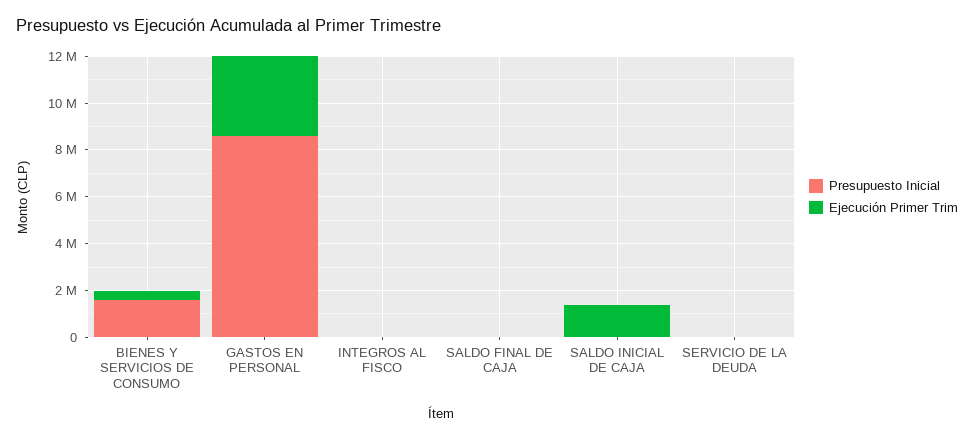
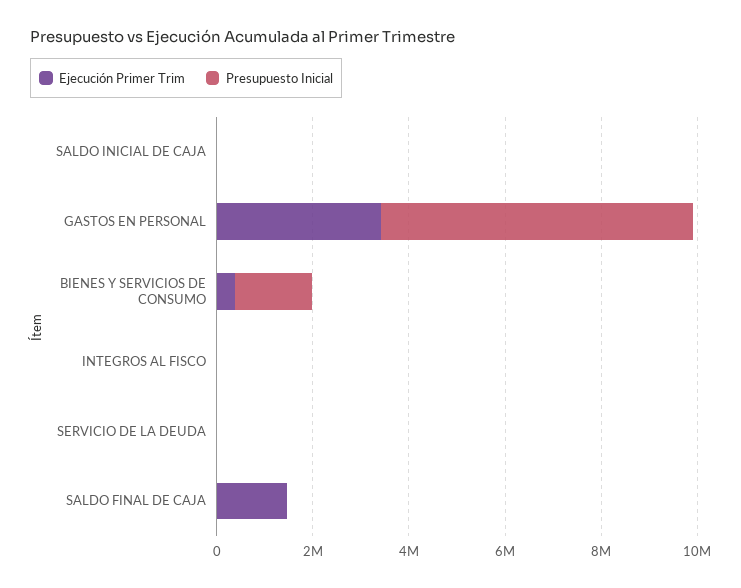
Presupuesto Inicial, GASTOS EN PERSONAL: 8500000 -> 6500000
Ejecución Primer Trim, SALDO FINAL DE CAJA: 0 -> 1500000
Ejecución Primer Trim, SALDO INICIAL DE CAJA: 1500000 -> 0

